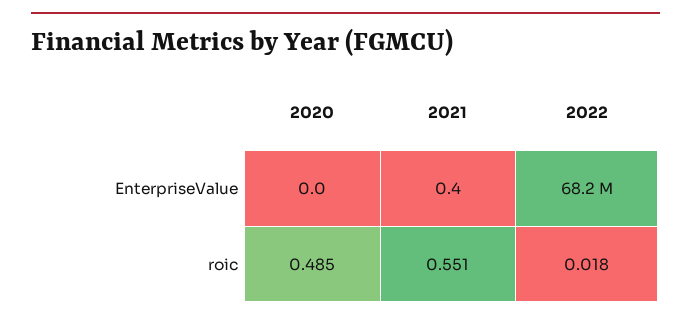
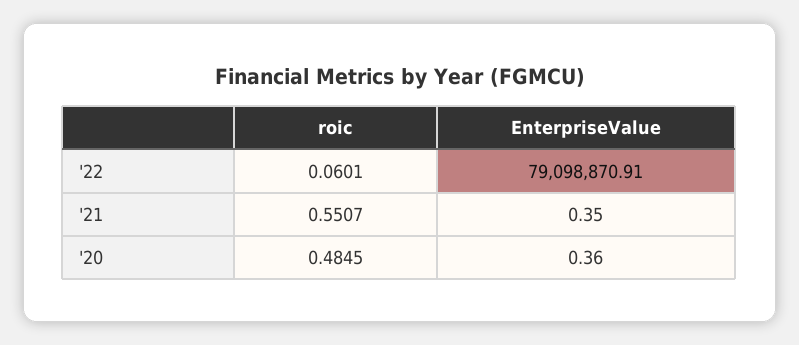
2020, EnterpriseValue: 0 -> 0.36
2022, EnterpriseValue: 68200000 -> 79098870.91
2022, roic: 0.018 -> 0.0601

